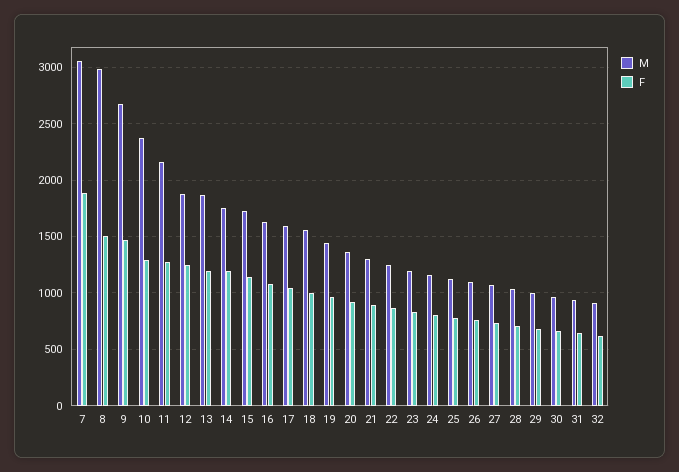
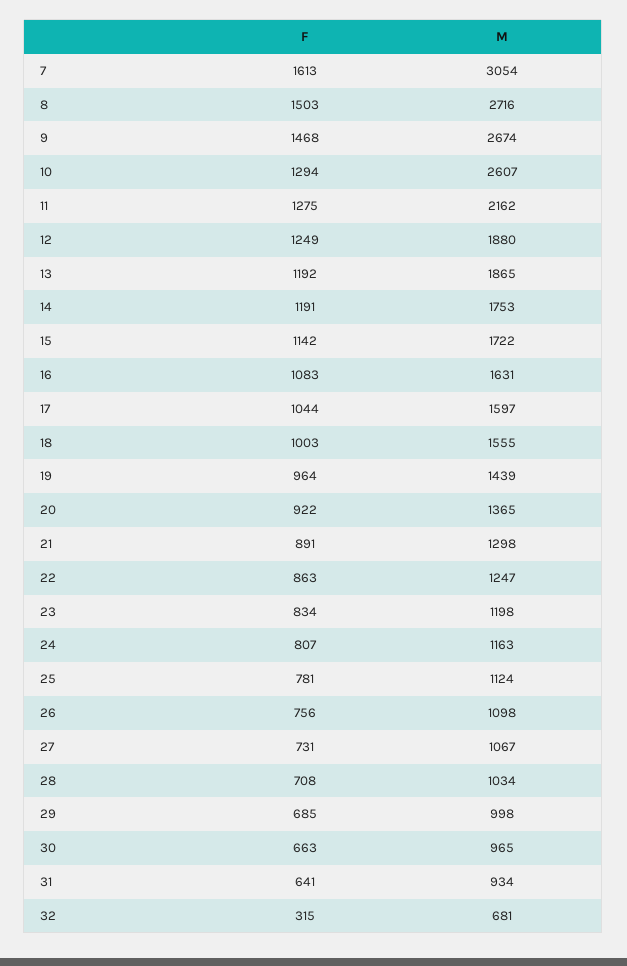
F, 7: 1900 -> 1613
M, 8: 3000 -> 2716
M, 10: 2400 -> 2607
M, 32: 900 -> 681
F, 32: 600 -> 315

